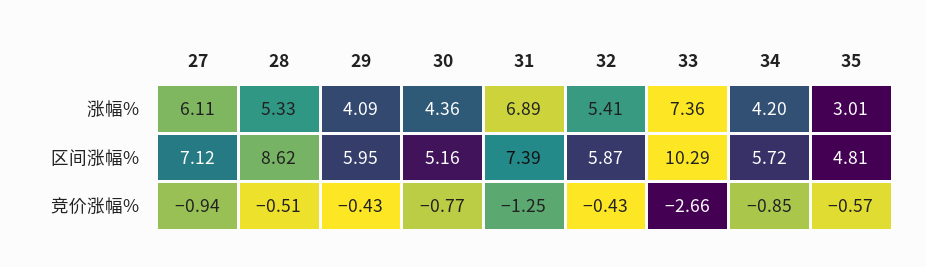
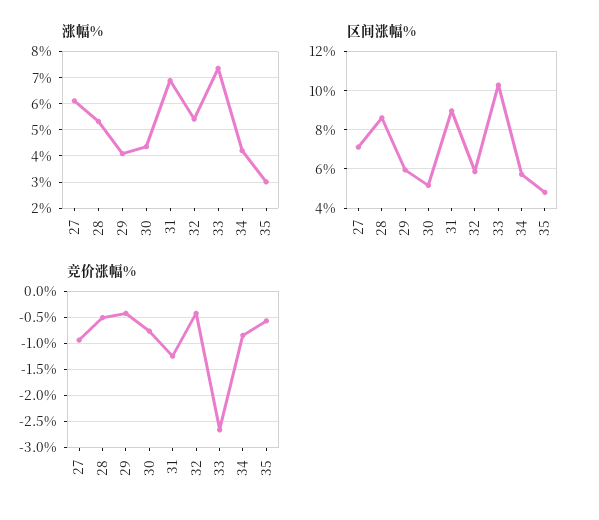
区间涨幅%, 31: 7.39 -> 9

